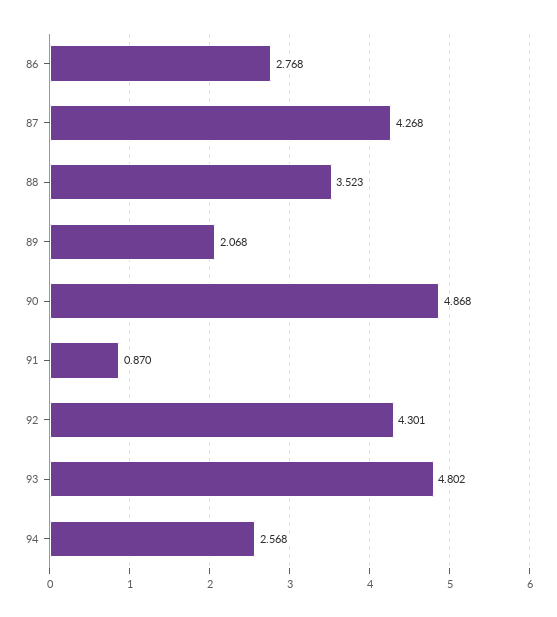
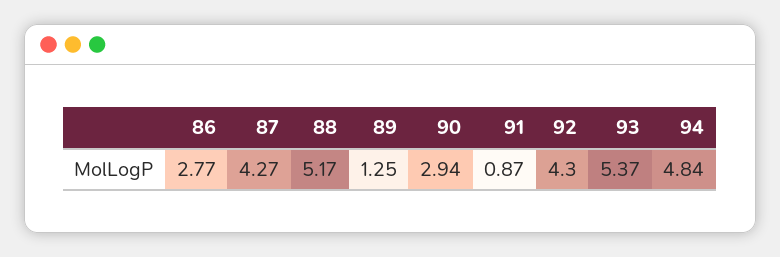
88: 3.523 -> 5.17
89: 2.068 -> 1.25
90: 4.868 -> 2.94
93: 4.802 -> 5.37
94: 2.568 -> 4.84

